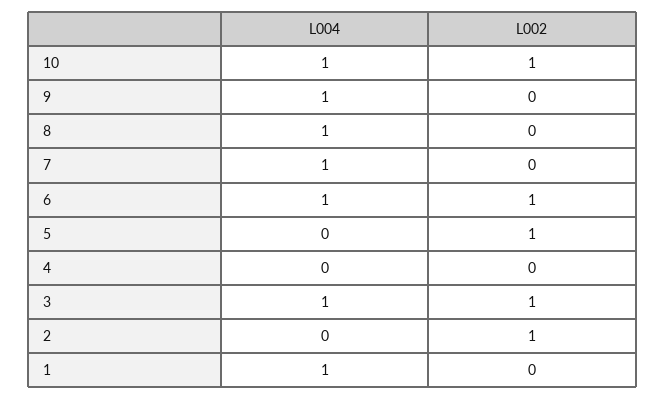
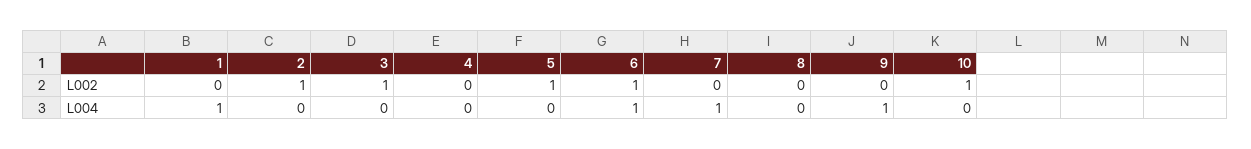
L004, 10: 1 -> 0
L004, 8: 1 -> 0
L004, 3: 1 -> 0

